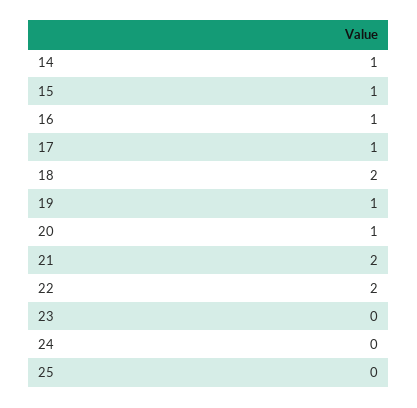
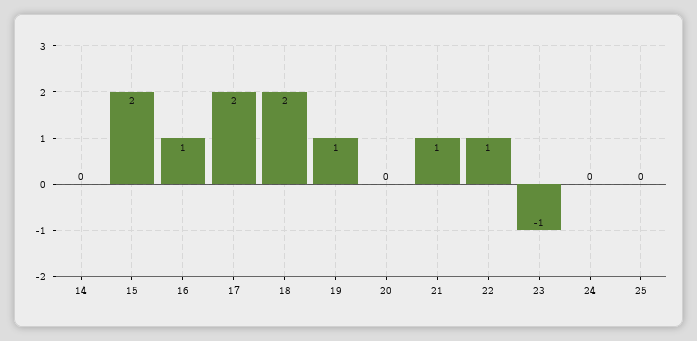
14: 1 -> 0
15: 1 -> 2
17: 1 -> 2
20: 1 -> 0
21: 2 -> 1
22: 2 -> 1
23: 0 -> -1

